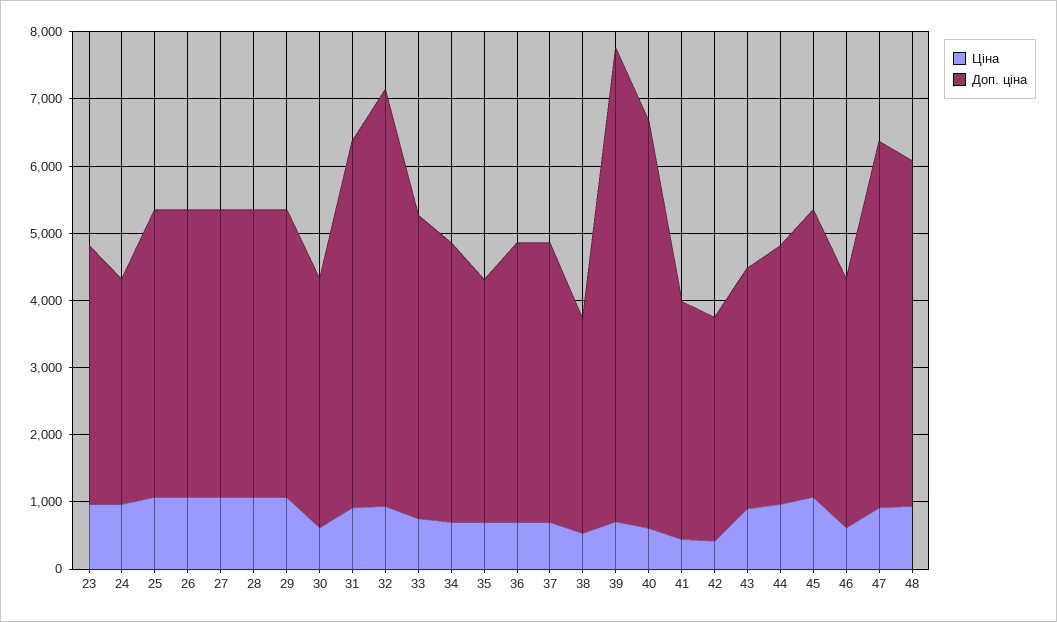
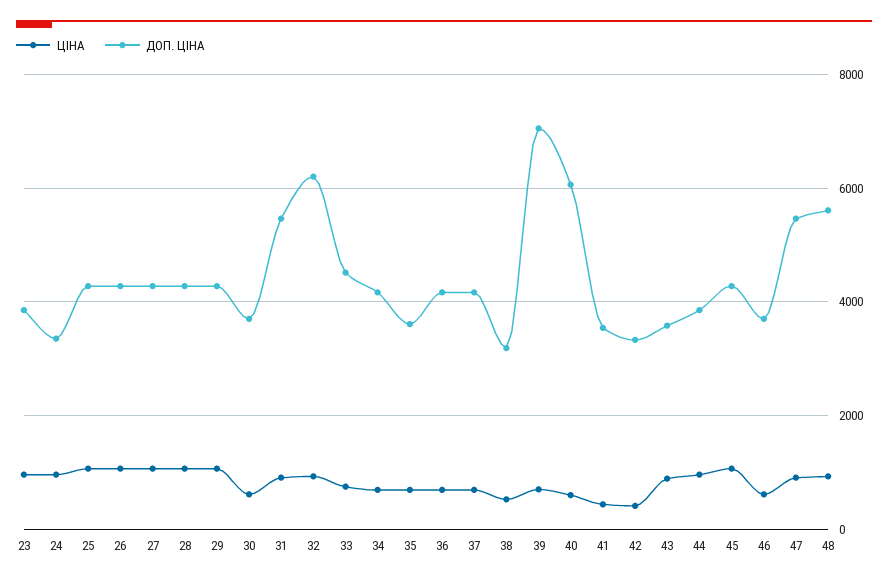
Доп. ціна, 48: 5200 -> 5600

